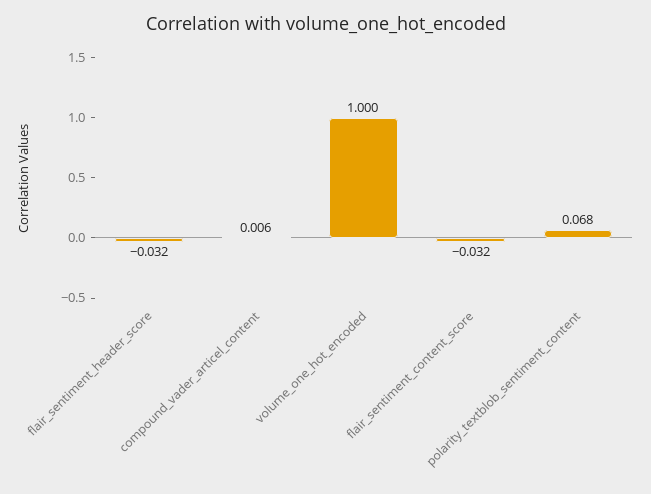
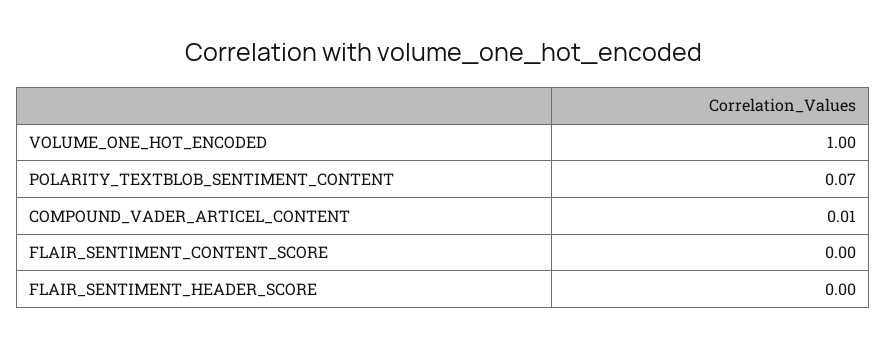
flair_sentiment_header_score: -0.032 -> 0
flair_sentiment_content_score: -0.032 -> 0

